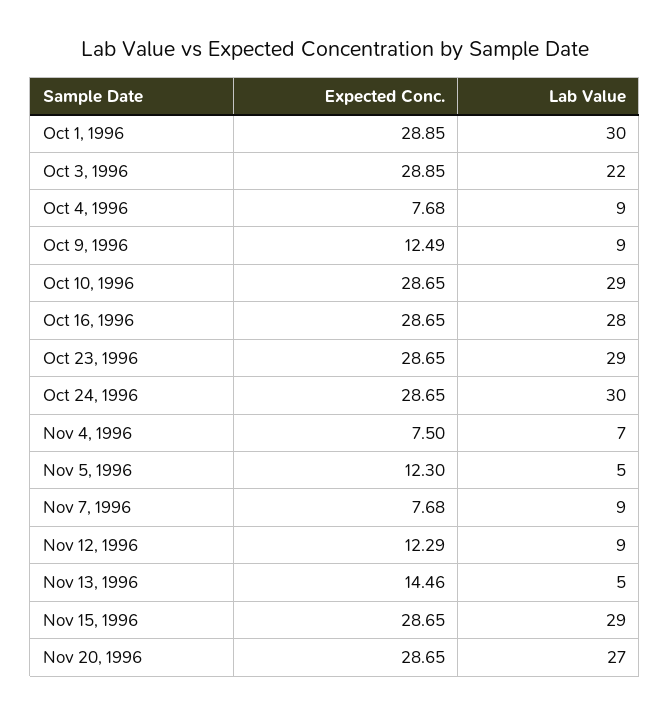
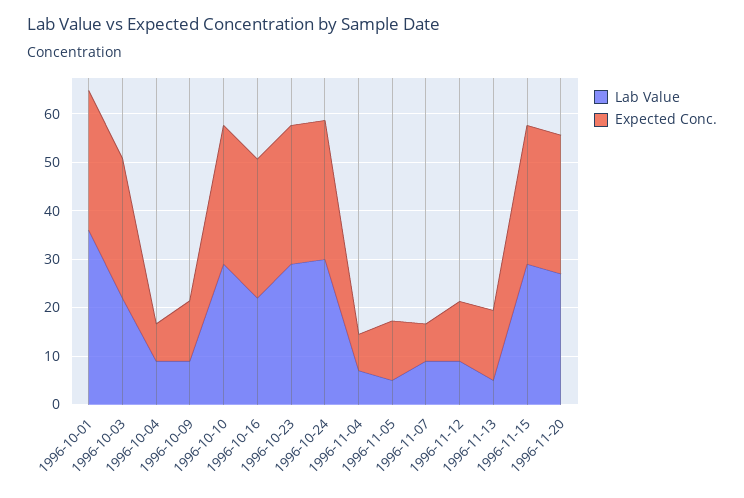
Lab Value, Oct 1, 1996: 30 -> 36
Lab Value, Oct 16, 1996: 28 -> 22

